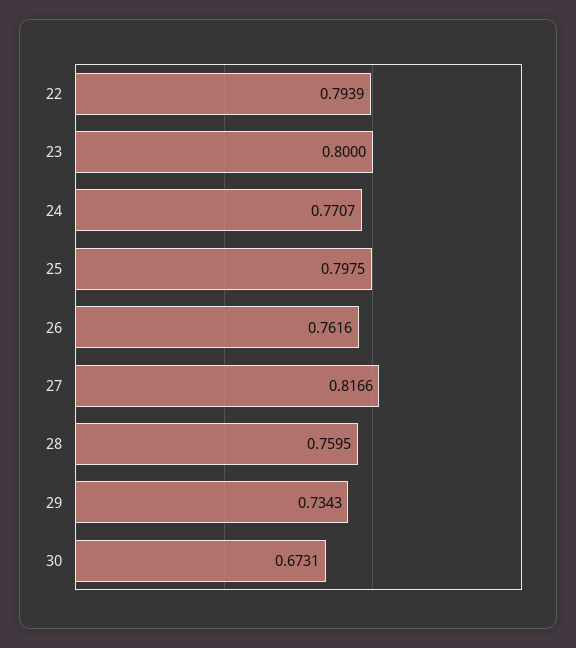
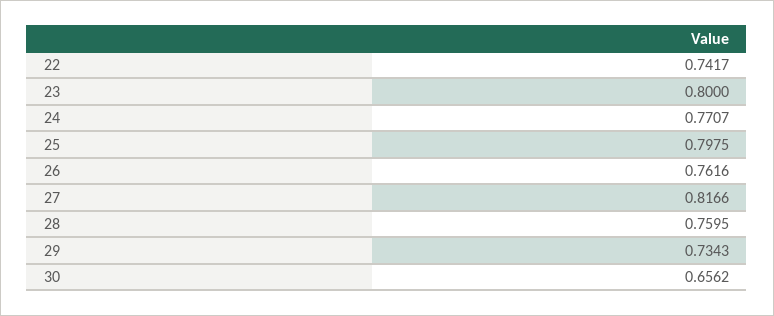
22: 0.7939 -> 0.7417
30: 0.6731 -> 0.6562

